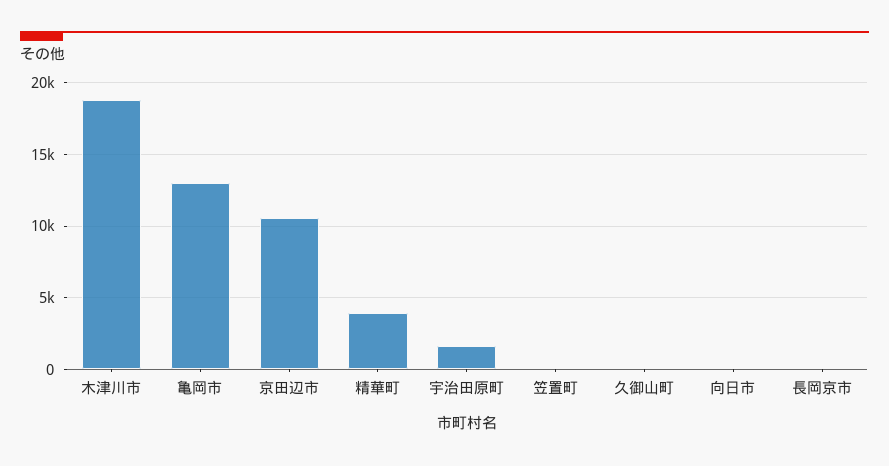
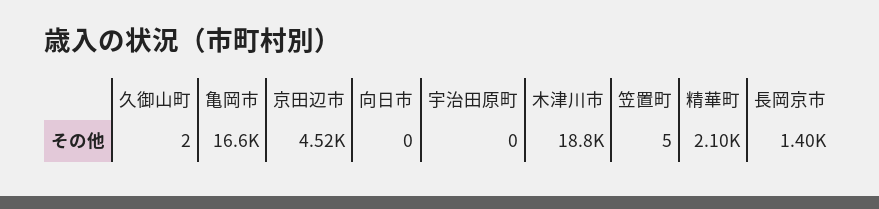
亀岡市: 13000 -> 16600
京田辺市: 10500 -> 4520
精華町: 4000 -> 2100
宇治田原町: 1500 -> 0
長岡京市: 0 -> 1400

